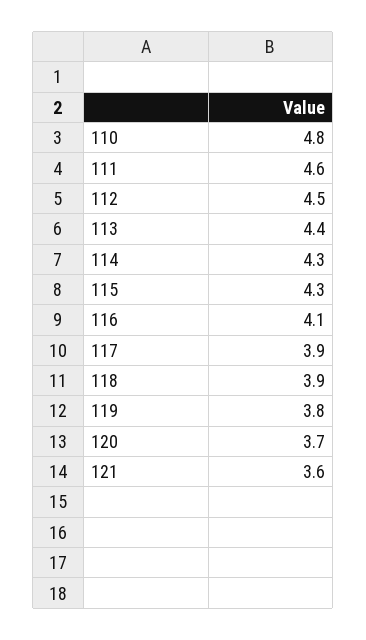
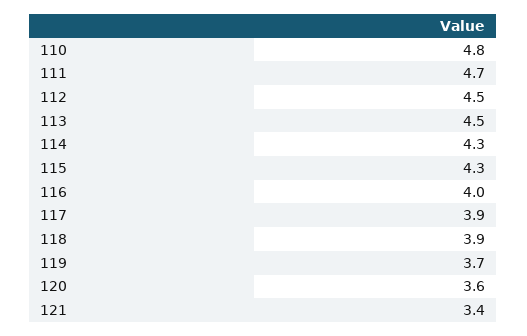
111: 4.6 -> 4.7
113: 4.4 -> 4.5
116: 4.1 -> 4
119: 3.8 -> 3.7
120: 3.7 -> 3.6
121: 3.6 -> 3.4

